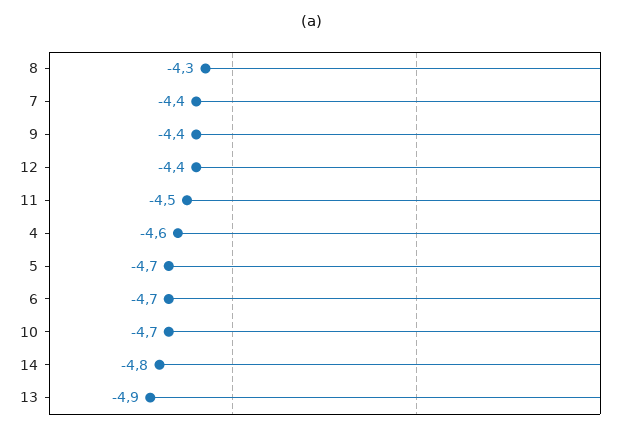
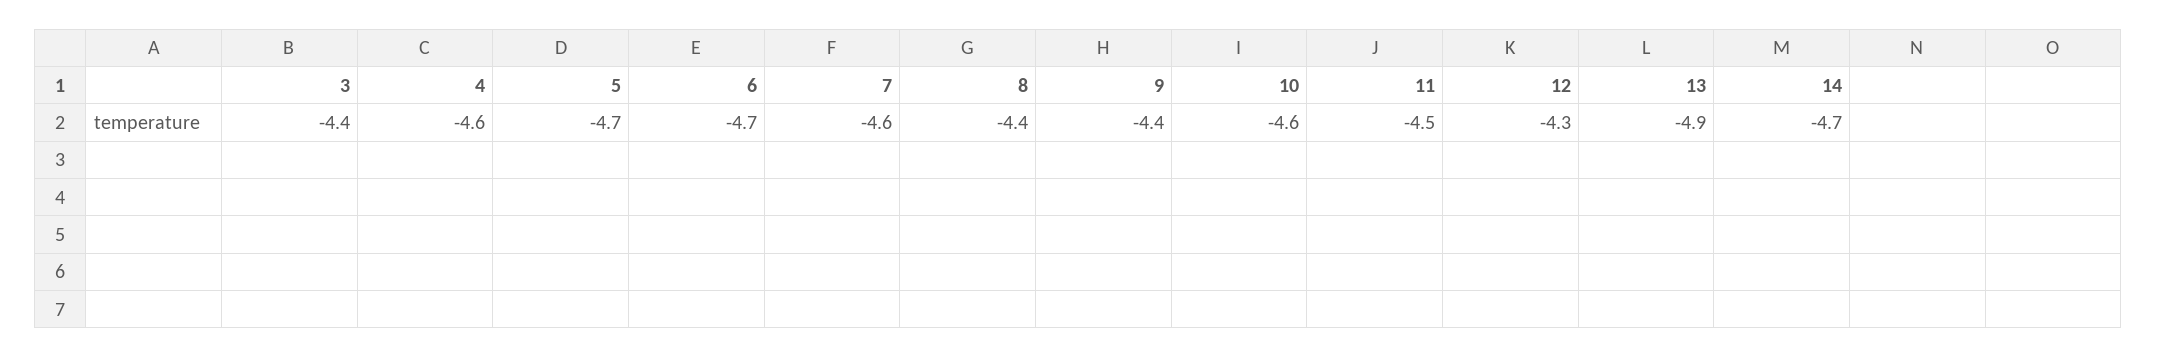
8: -4.3 -> -4.4
7: -4.4 -> -4.6
12: -4.4 -> -4.3
10: -4.7 -> -4.6
14: -4.8 -> -4.7
3: none -> -4.4

